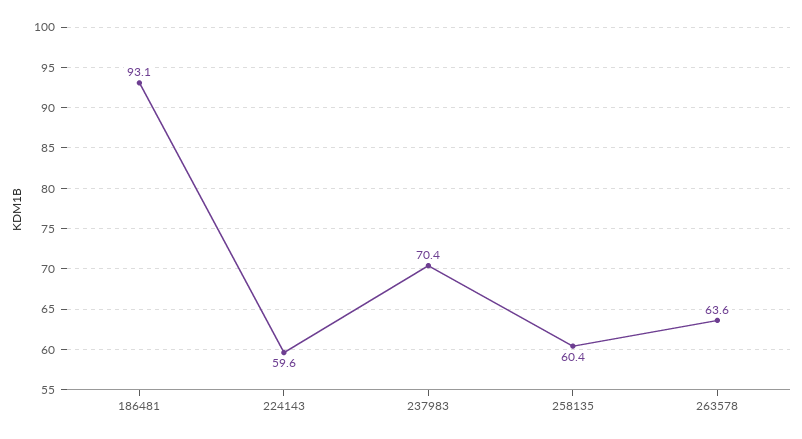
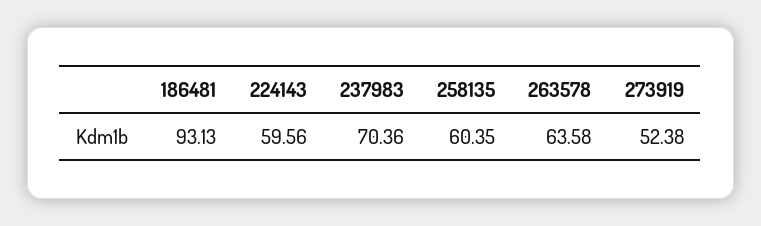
273919: none -> 52.38

